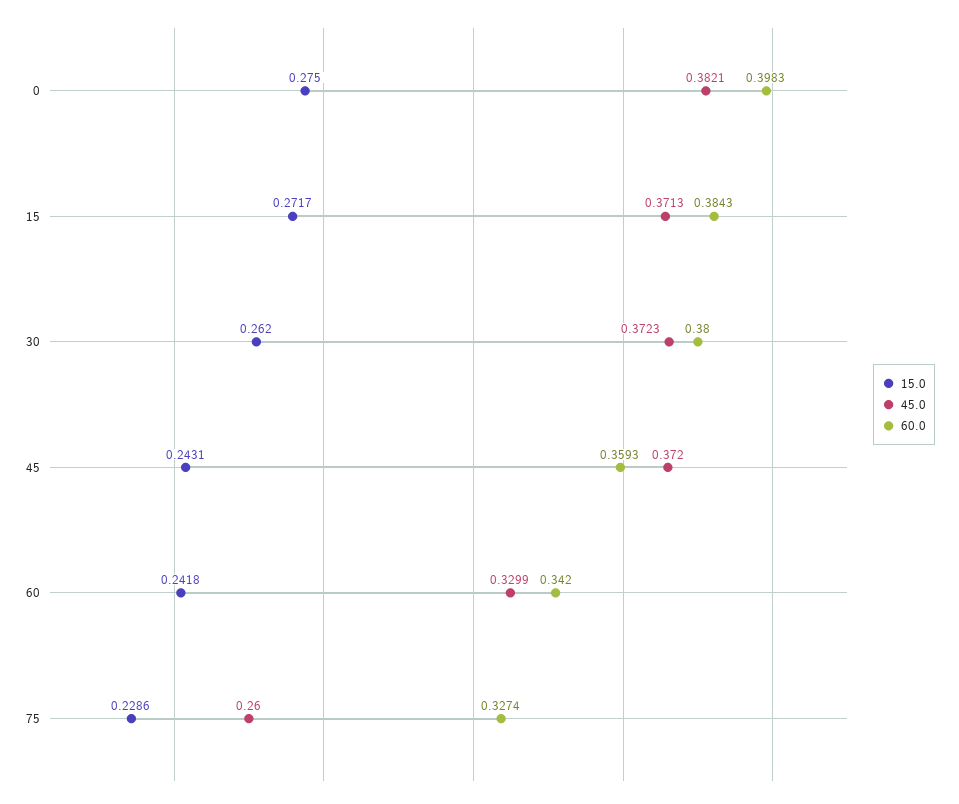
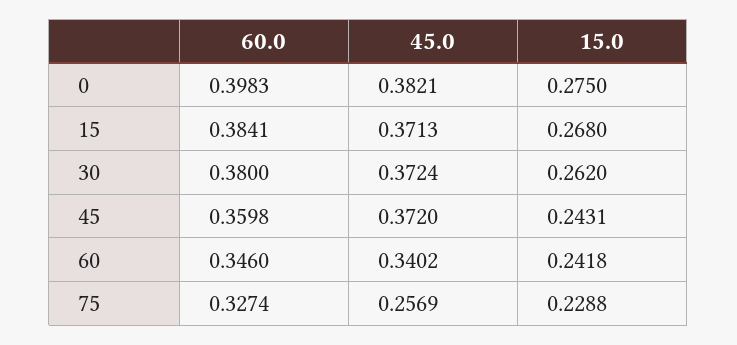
15.0, 15: 0.2717 -> 0.268
60.0, 15: 0.3843 -> 0.3841
45.0, 30: 0.3723 -> 0.3724
60.0, 45: 0.3593 -> 0.3598
45.0, 60: 0.3299 -> 0.3402
60.0, 60: 0.342 -> 0.346
15.0, 75: 0.2286 -> 0.2288
45.0, 75: 0.26 -> 0.2569

